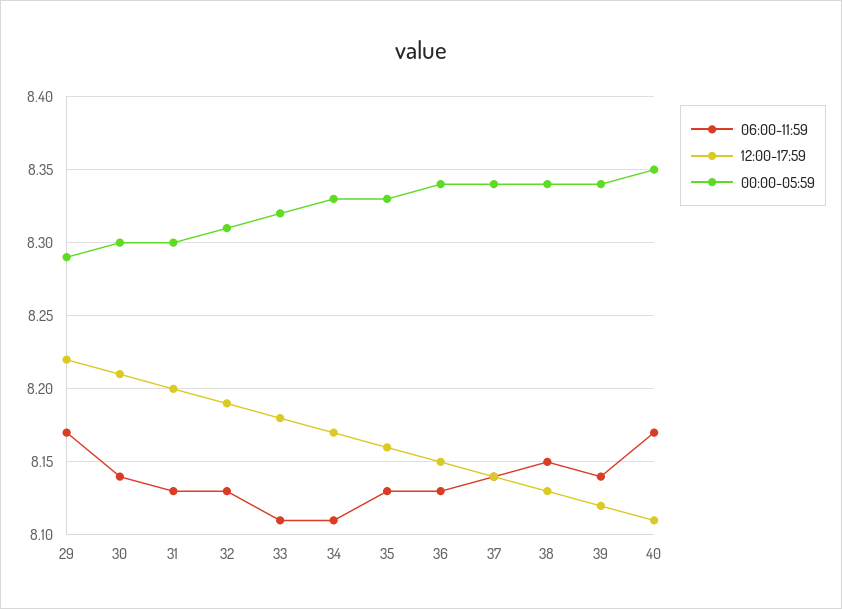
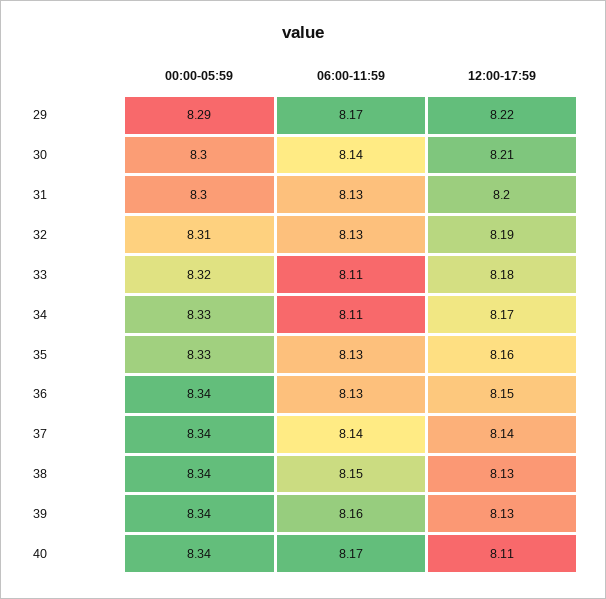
06:00-11:59, 39: 8.14 -> 8.16
12:00-17:59, 39: 8.12 -> 8.13
00:00-05:59, 40: 8.35 -> 8.34

